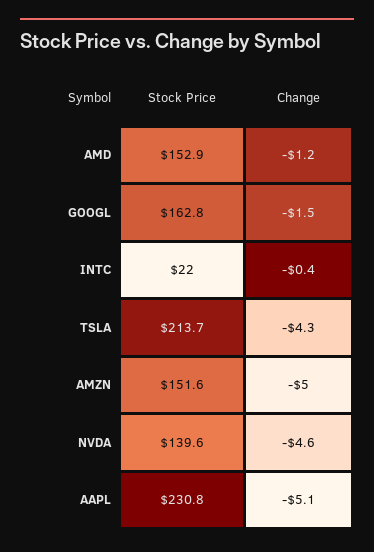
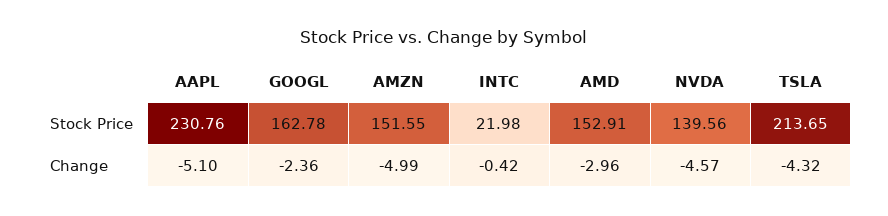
Change, AMD: -1.2 -> -2.96
Change, GOOGL: -1.5 -> -2.36

